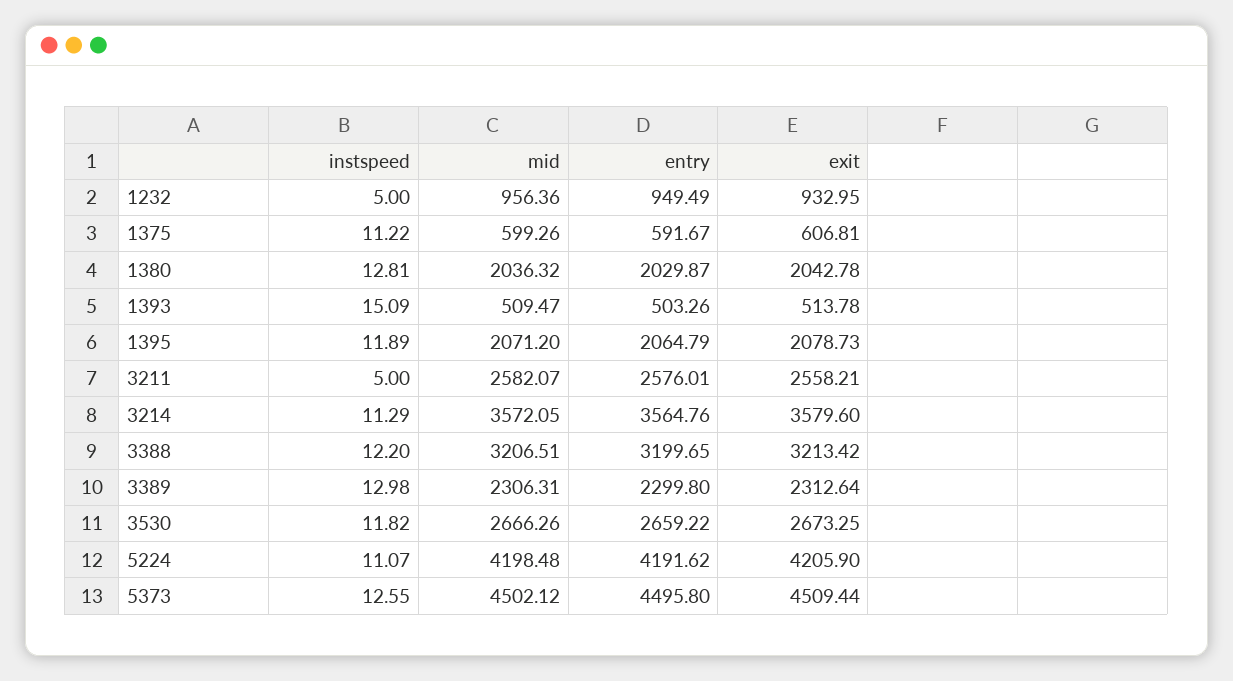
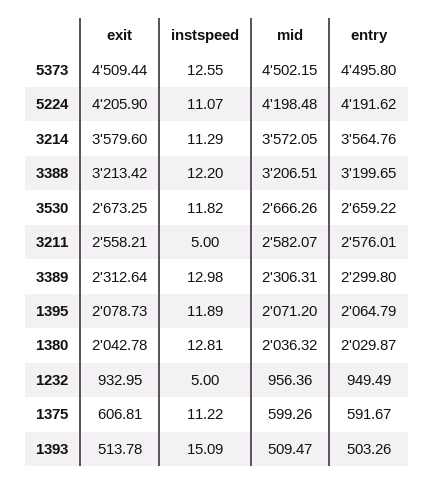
mid, 5373: 4502.12 -> 4502.15

